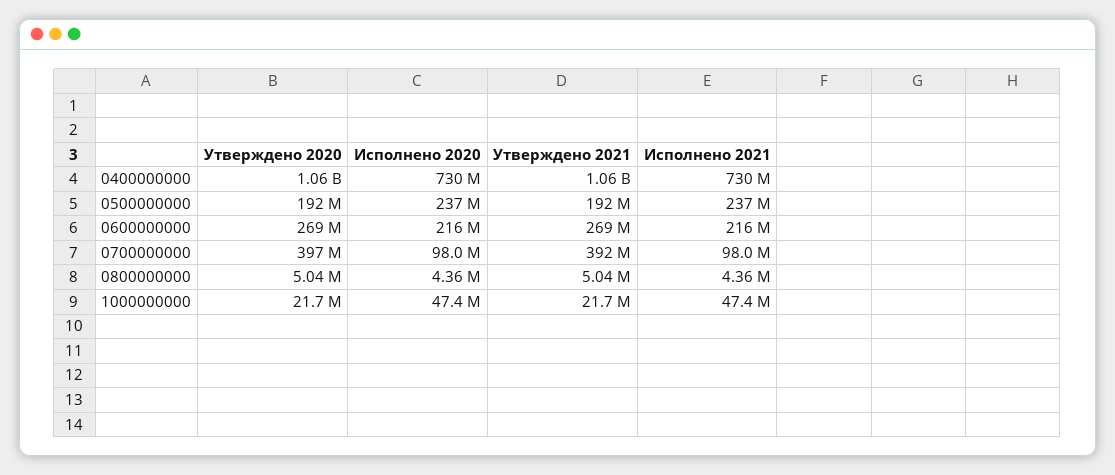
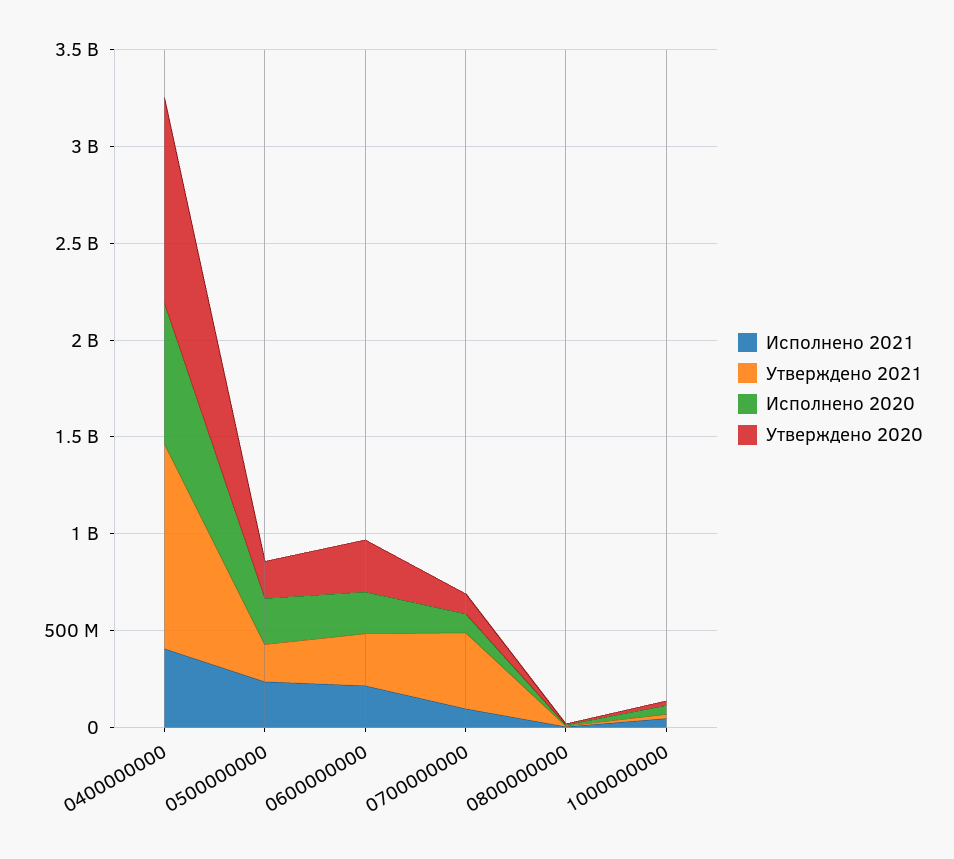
Исполнено 2021, 0400000000: 730000000 -> 400000000
Утверждено 2020, 0700000000: 397000000 -> 100000000

